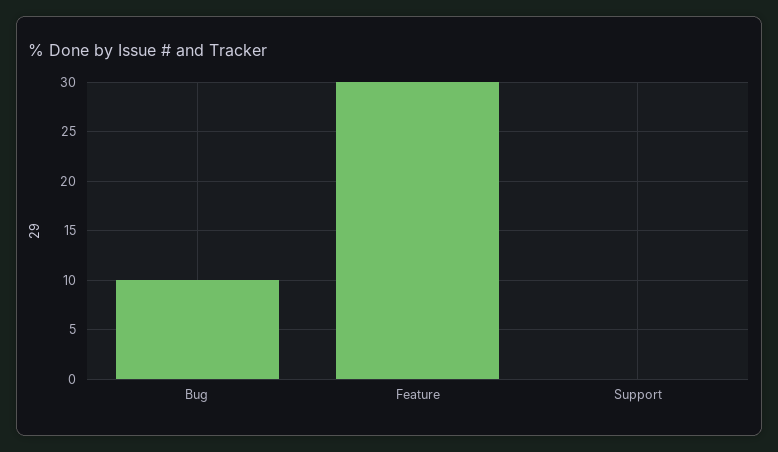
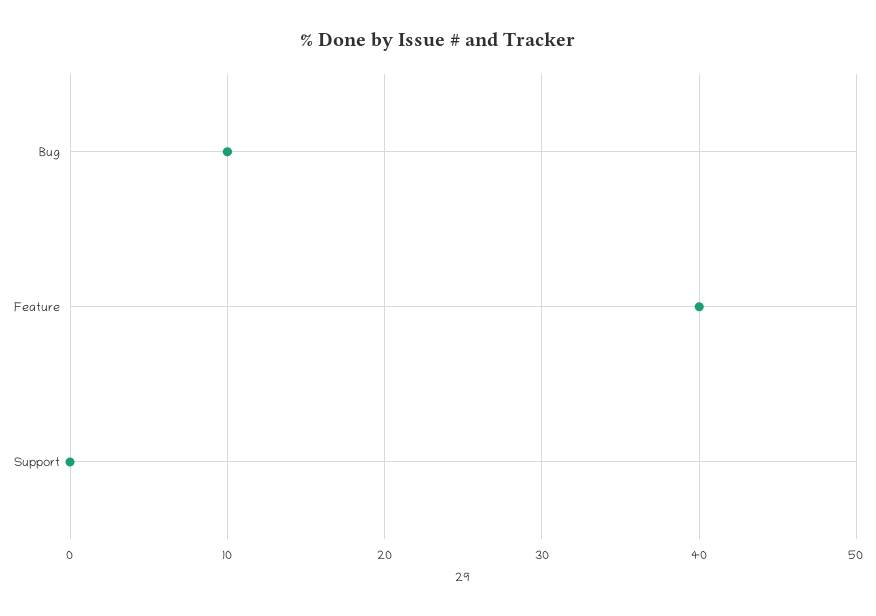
Feature: 30 -> 40

